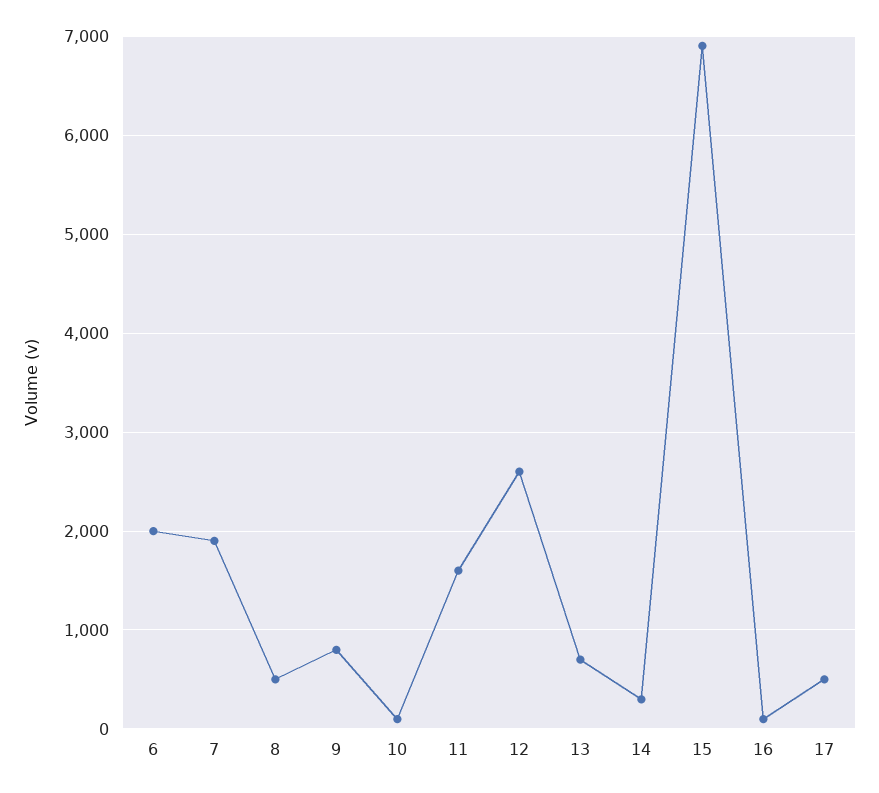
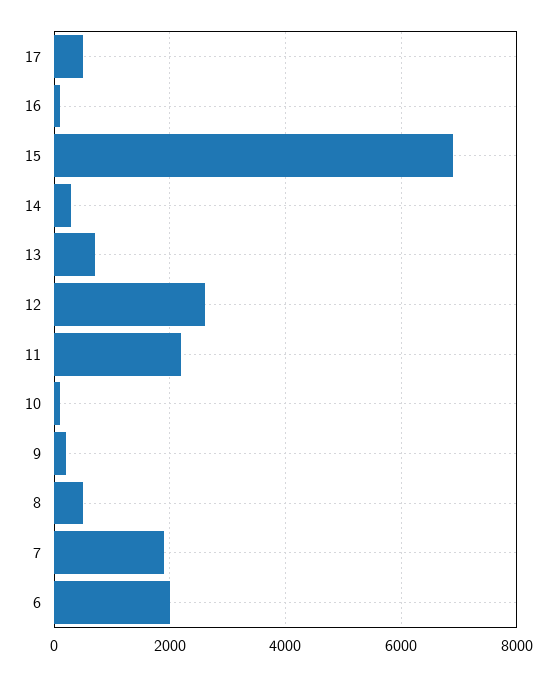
9: 800 -> 200
11: 1600 -> 2200

